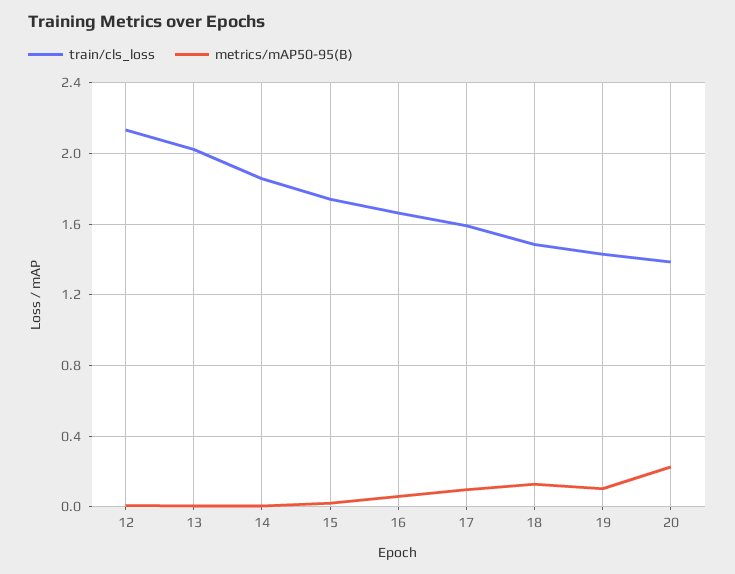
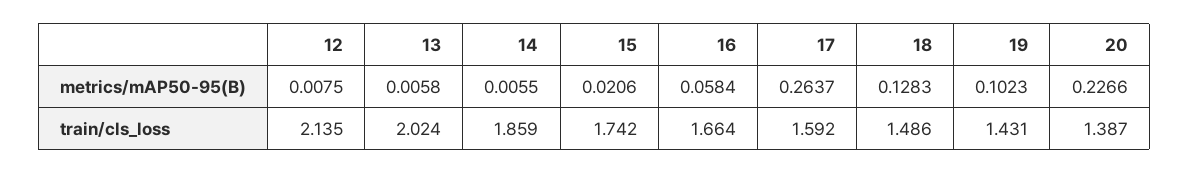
metrics/mAP50-95(B), 17: 0.1 -> 0.2637

